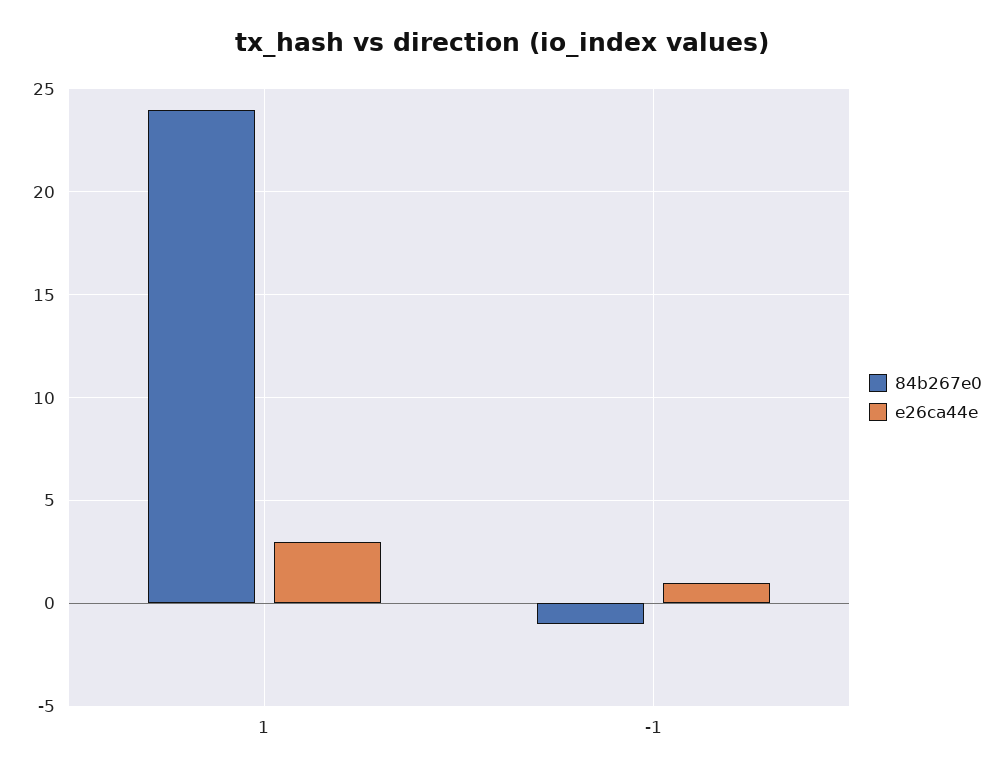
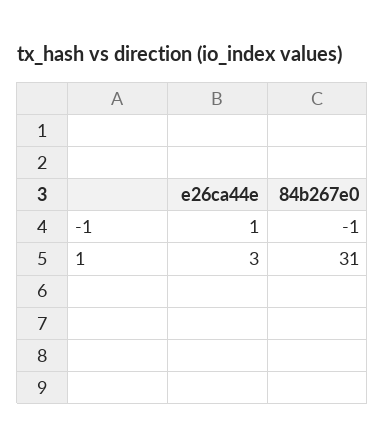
84b267e0, 1: 24 -> 31

